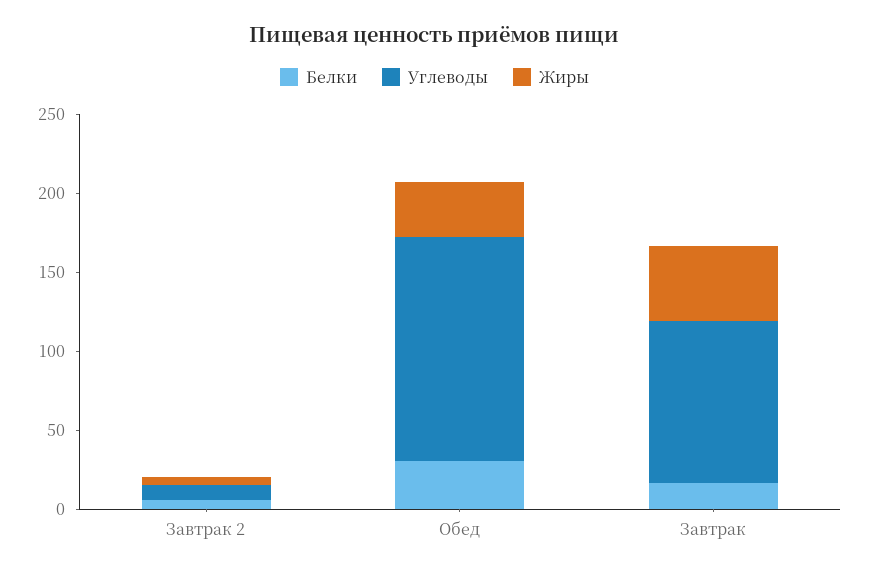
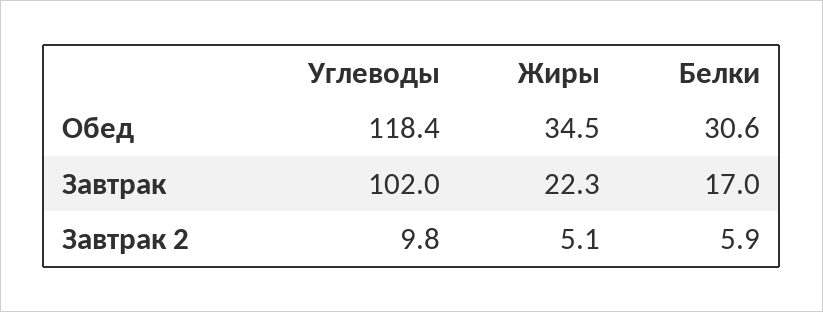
Углеводы, Обед: 140 -> 118.4
Жиры, Завтрак: 50 -> 22.3

